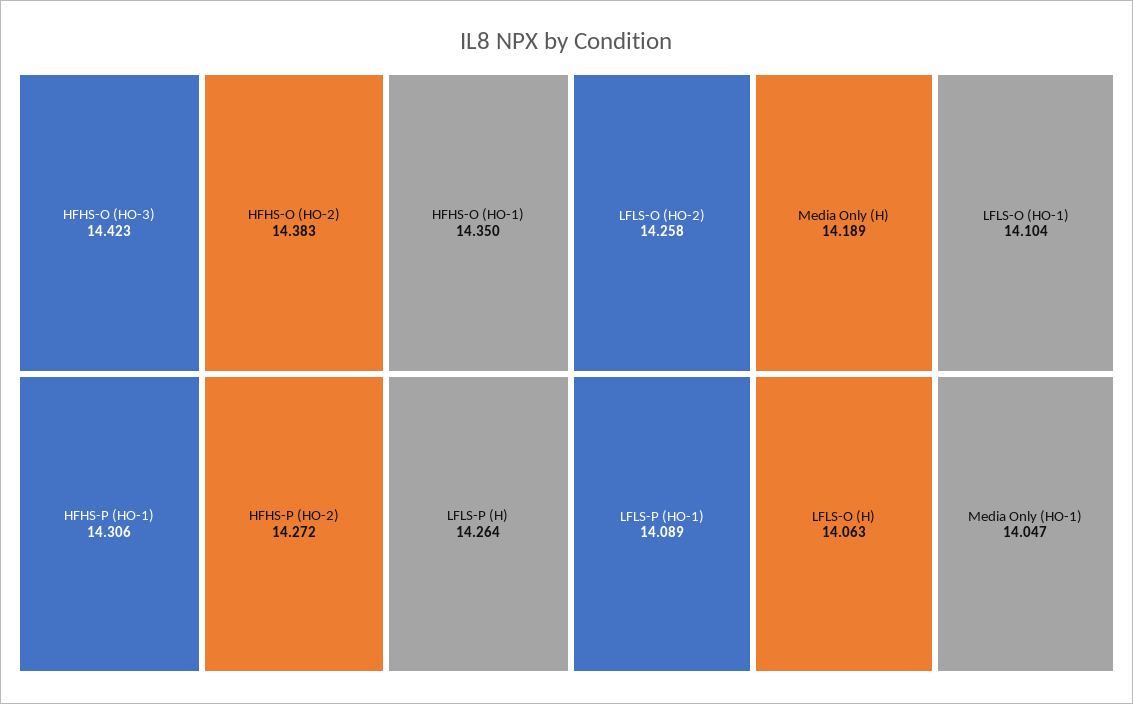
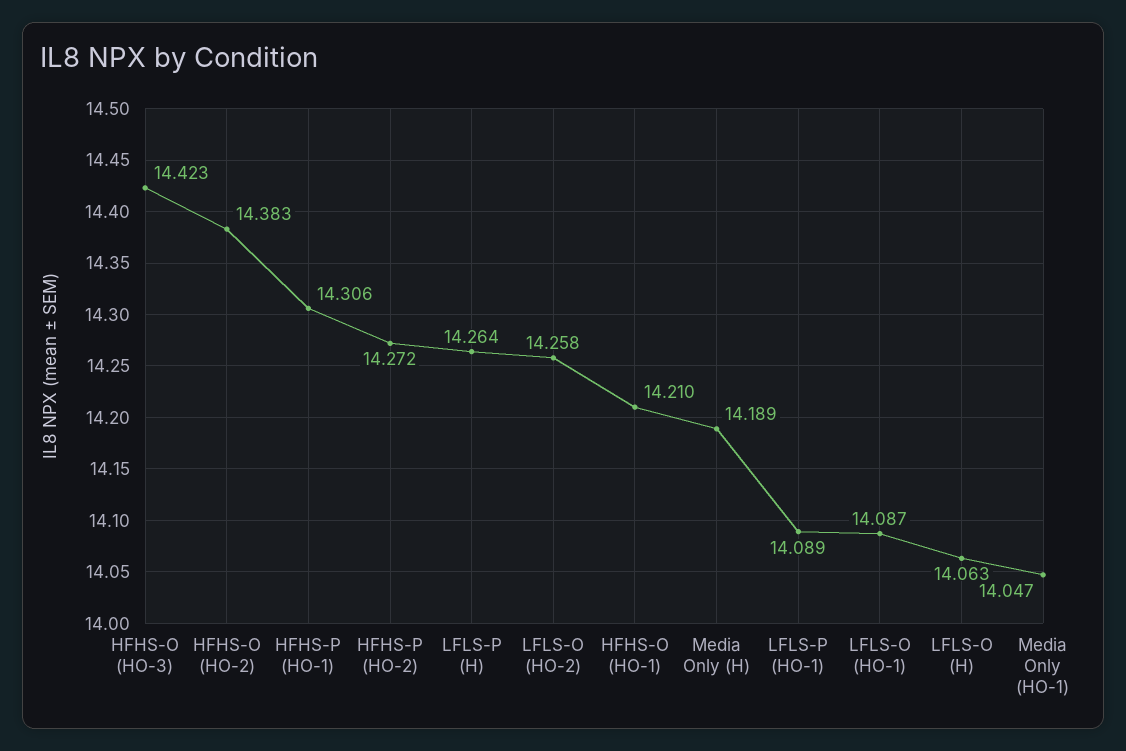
HFHS-O (HO-1): 14.35 -> 14.21
LFLS-O (HO-1): 14.104 -> 14.087

